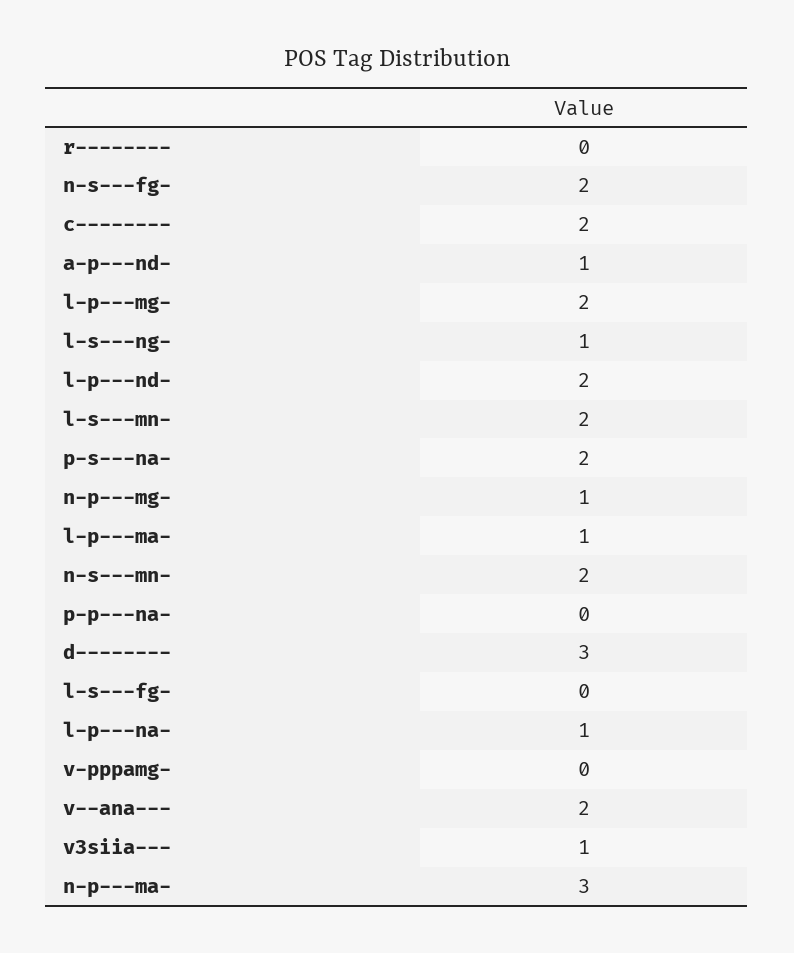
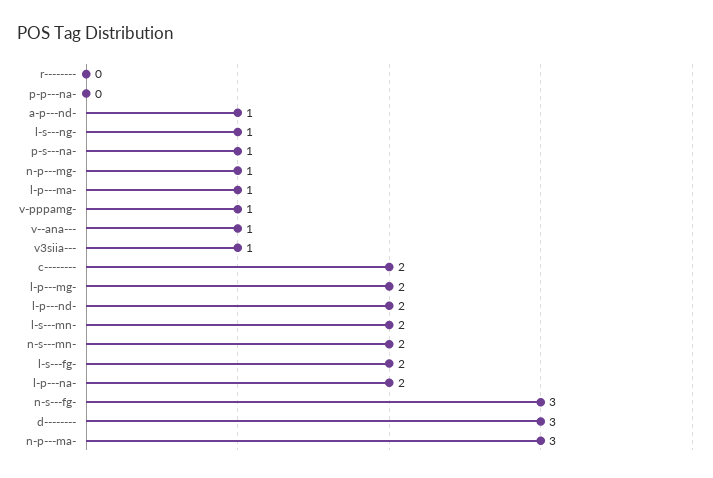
n-s---fg-: 2 -> 3
p-s---na-: 2 -> 1
l-s---fg-: 0 -> 2
l-p---na-: 1 -> 2
v-pppamg-: 0 -> 1
v--ana---: 2 -> 1

